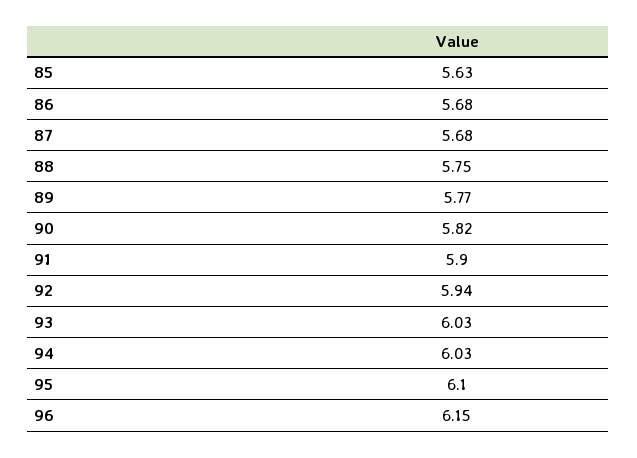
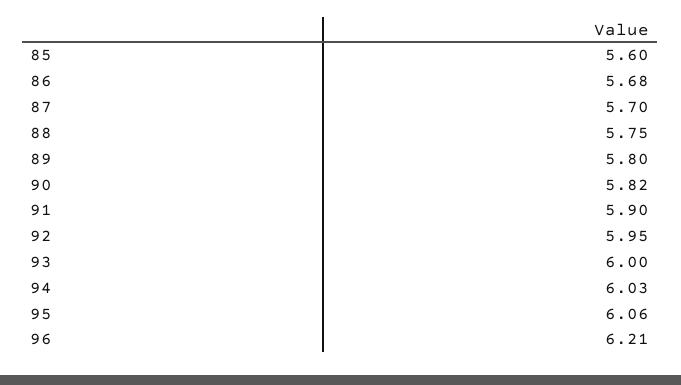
85: 5.63 -> 5.6
87: 5.68 -> 5.7
89: 5.77 -> 5.8
92: 5.94 -> 5.95
93: 6.03 -> 6
95: 6.1 -> 6.06
96: 6.15 -> 6.21

